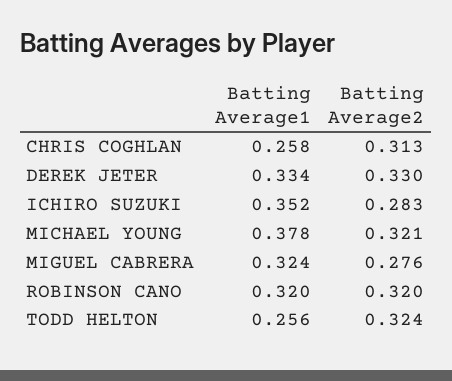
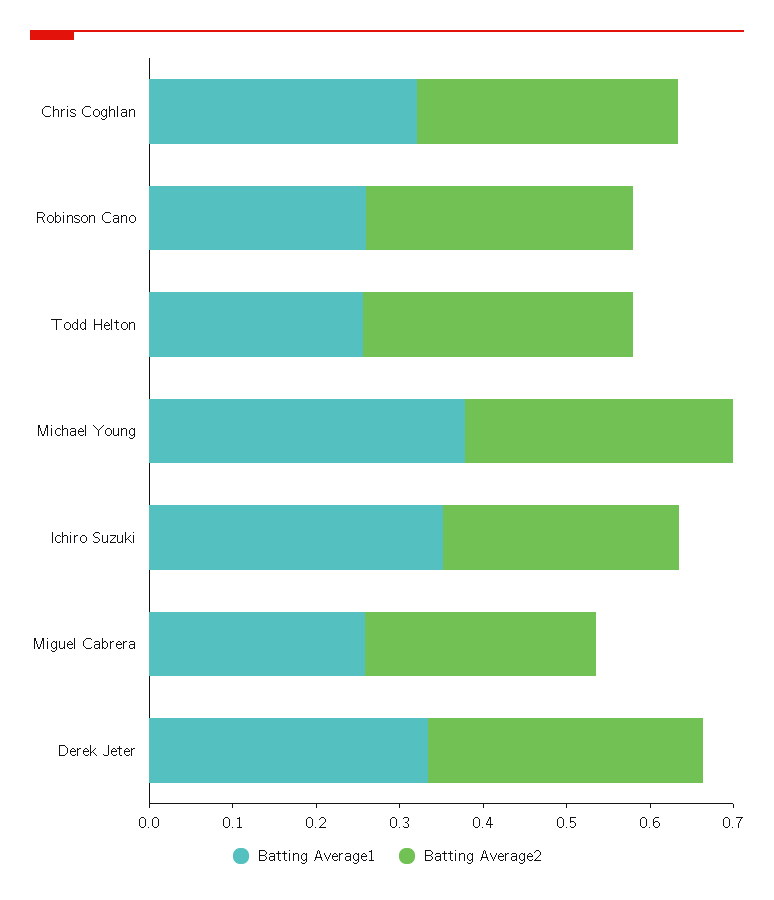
Batting Average1, CHRIS COGHLAN: 0.258 -> 0.32
Batting Average1, MIGUEL CABRERA: 0.324 -> 0.26
Batting Average1, ROBINSON CANO: 0.32 -> 0.26

